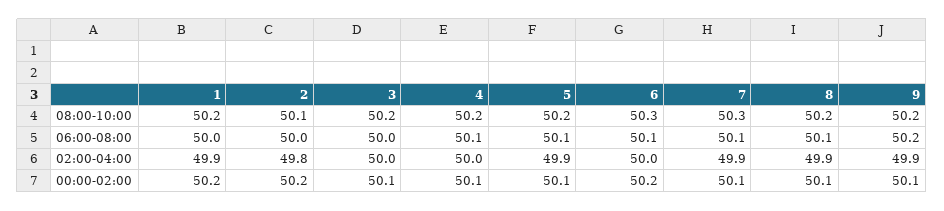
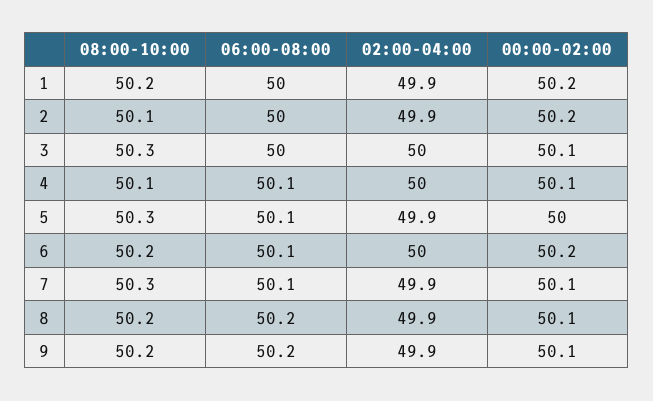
3, 08:00-10:00: 50.2 -> 50.3
4, 08:00-10:00: 50.2 -> 50.1
5, 08:00-10:00: 50.2 -> 50.3
6, 08:00-10:00: 50.3 -> 50.2
8, 06:00-08:00: 50.1 -> 50.2
2, 02:00-04:00: 49.8 -> 49.9
5, 00:00-02:00: 50.1 -> 50

